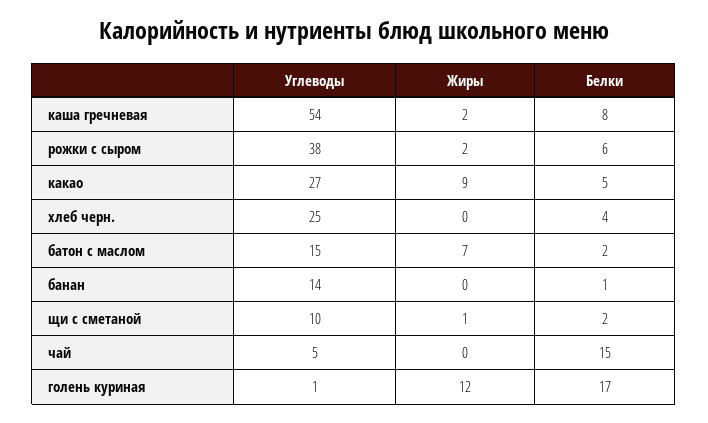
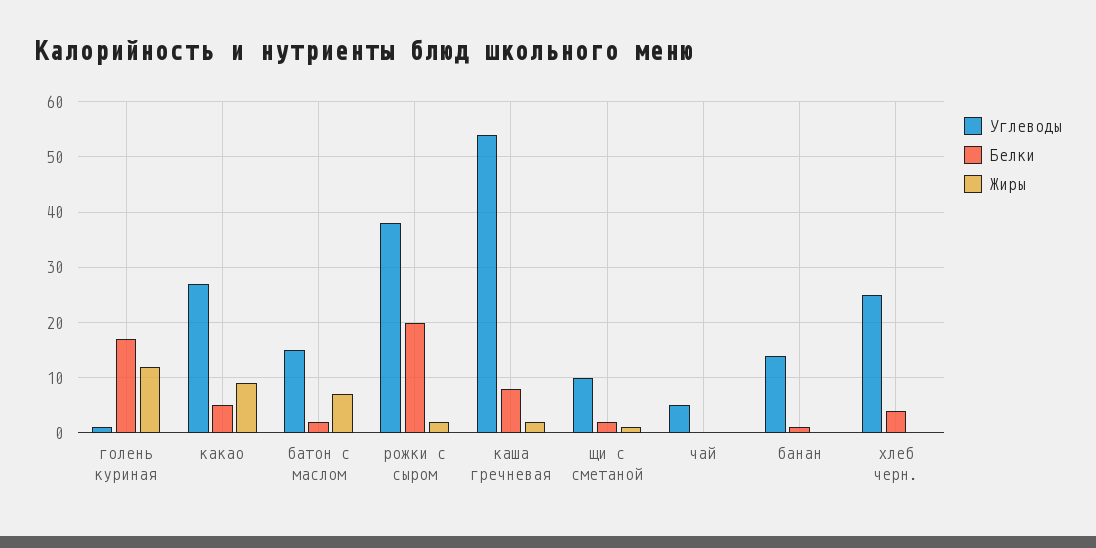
Белки, рожки с сыром: 6 -> 20
Белки, чай: 15 -> 0

